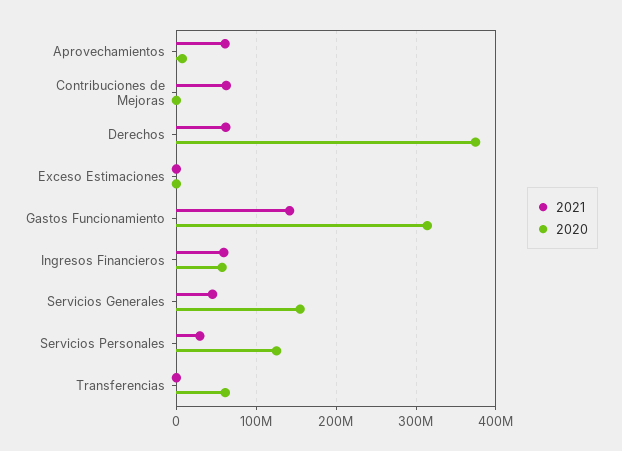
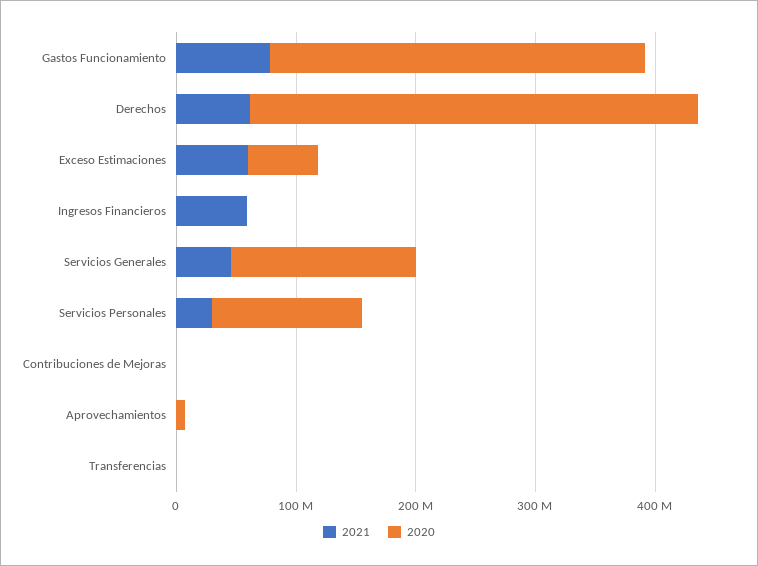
2021, Aprovechamientos: 60000000 -> 0
2021, Contribuciones de Mejoras: 60000000 -> 0
2021, Exceso Estimaciones: 0 -> 60000000
2020, Exceso Estimaciones: 0 -> 60000000
2021, Gastos Funcionamiento: 140000000 -> 80000000
2020, Ingresos Financieros: 60000000 -> 0
2020, Transferencias: 60000000 -> 0

